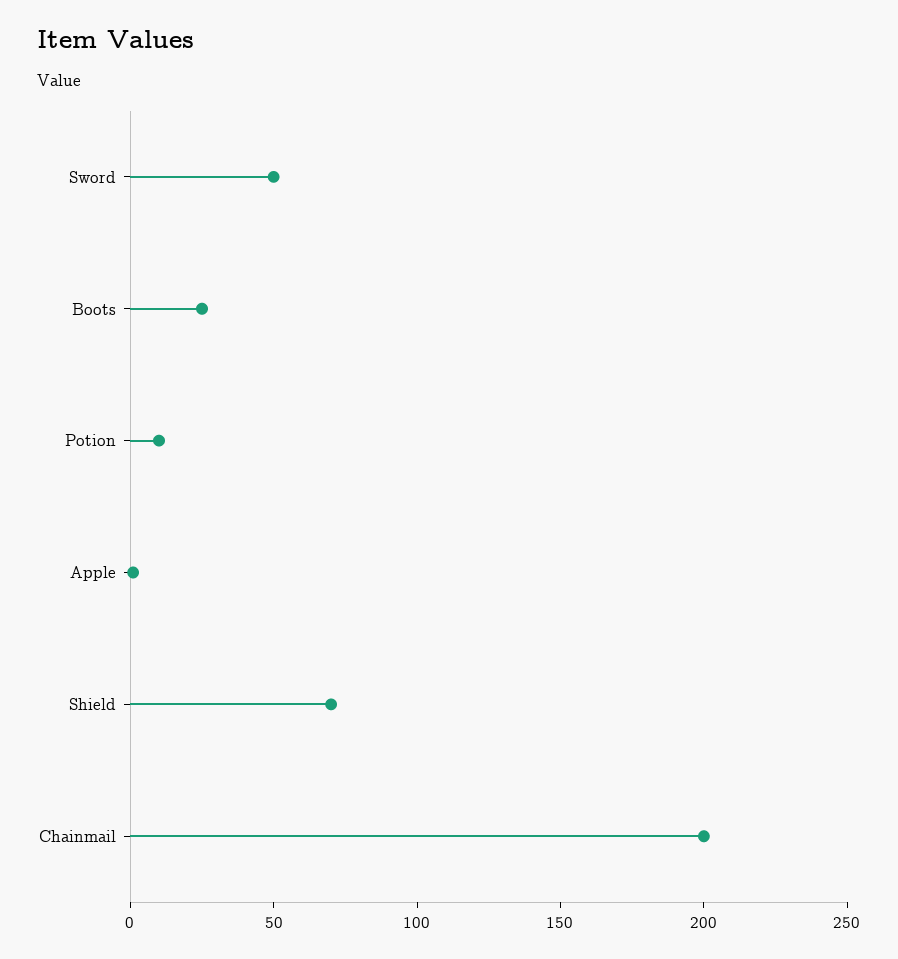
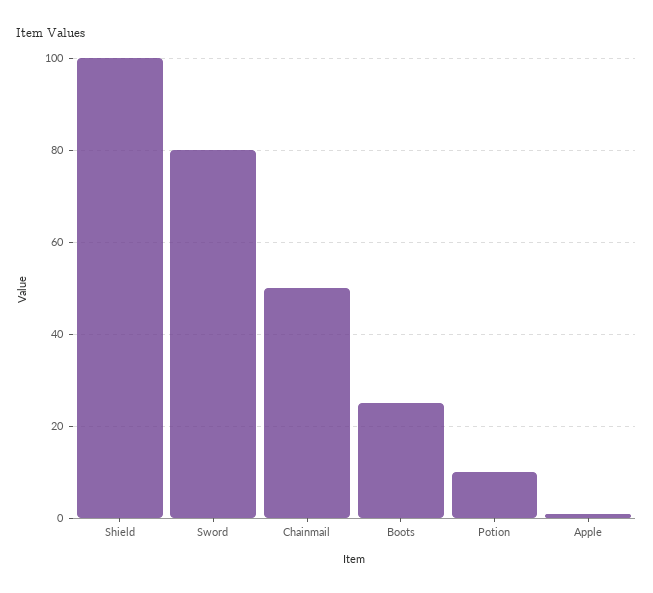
Sword: 50 -> 80
Shield: 70 -> 100
Chainmail: 200 -> 50

